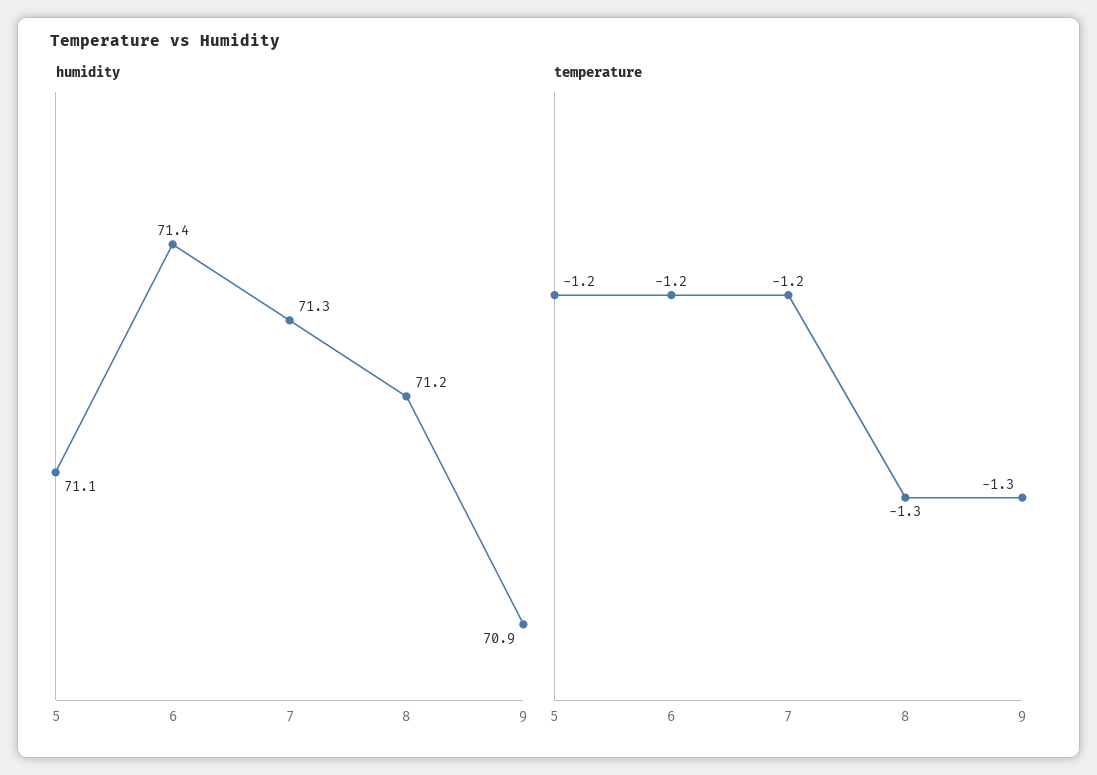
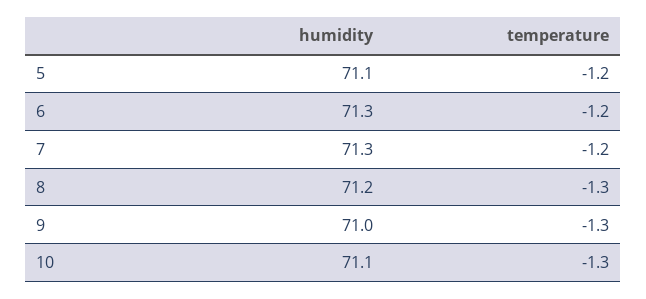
humidity, 6: 71.4 -> 71.3
humidity, 9: 70.9 -> 71
humidity, 10: none -> 71.1
temperature, 10: none -> -1.3

